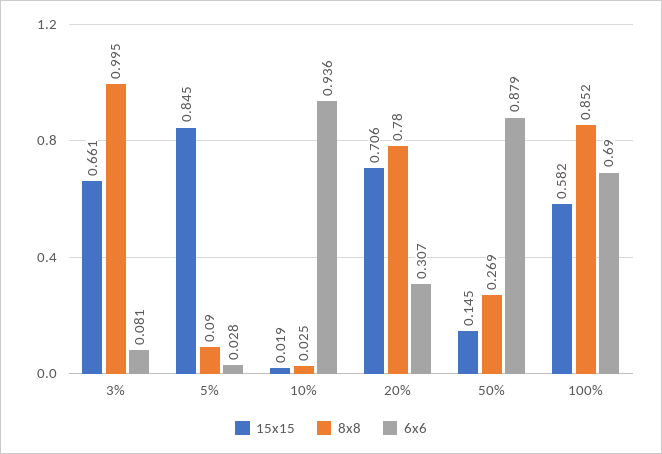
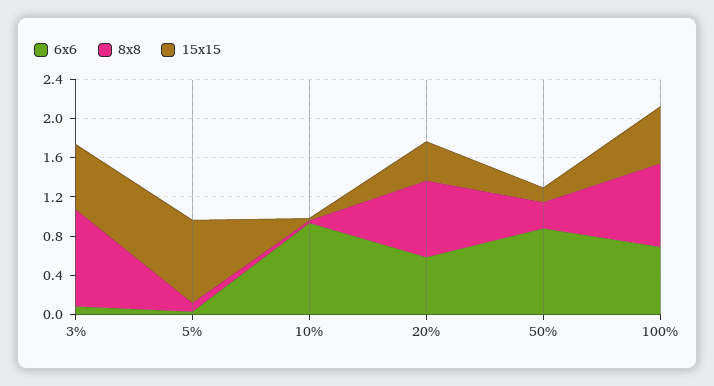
15x15, 20%: 0.706 -> 0.4
6x6, 20%: 0.307 -> 0.6

